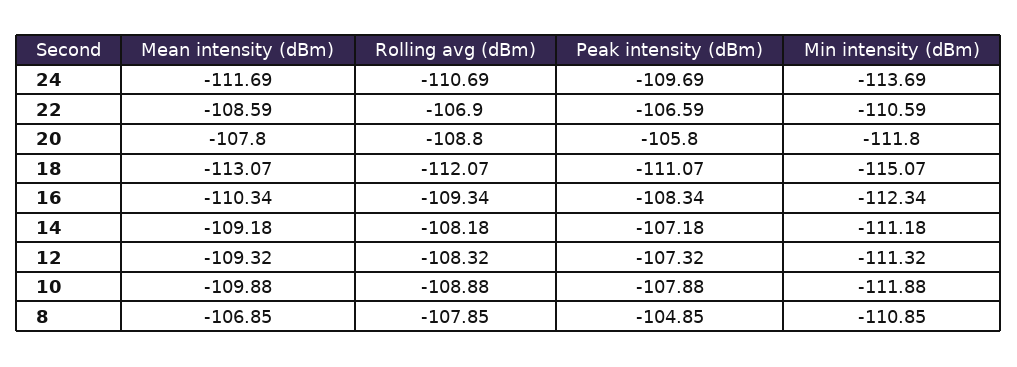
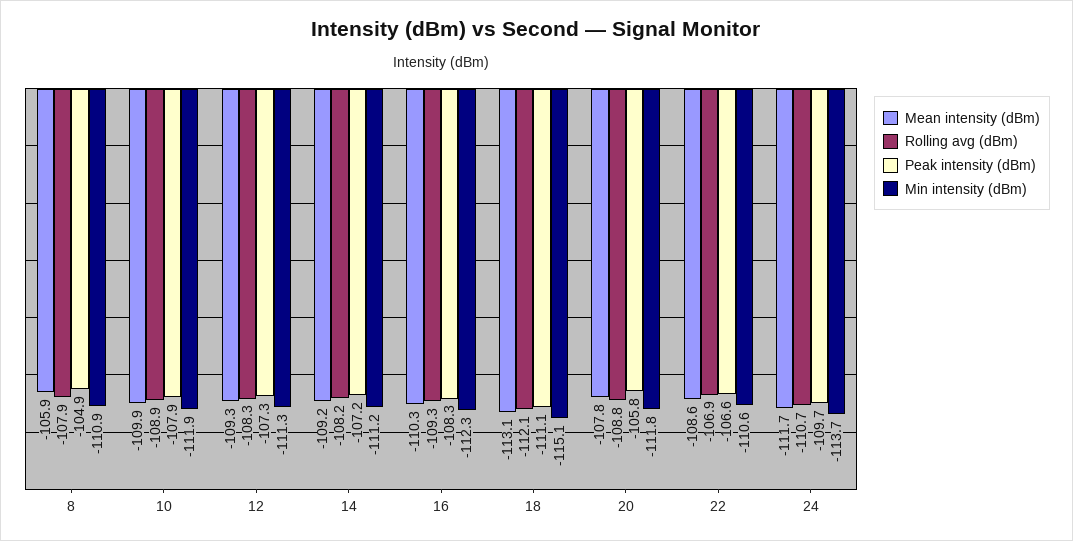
Mean intensity (dBm), 8: -106.85 -> -105.9

